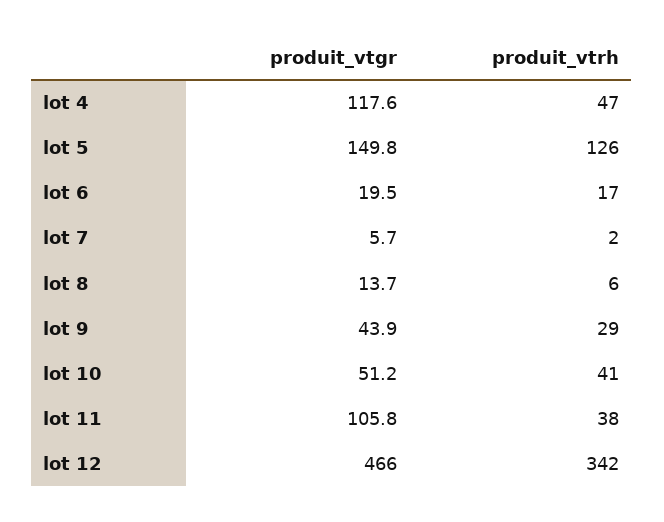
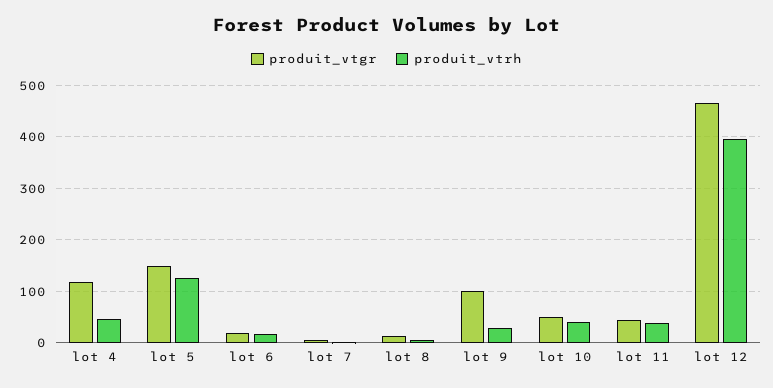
produit_vtgr, lot 9: 43.9 -> 100
produit_vtgr, lot 11: 105.8 -> 40
produit_vtrh, lot 12: 342 -> 400

